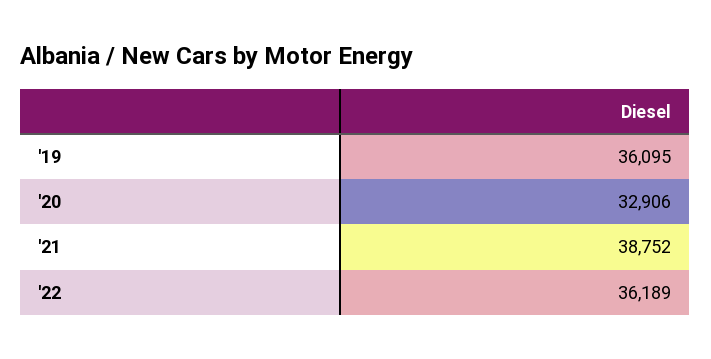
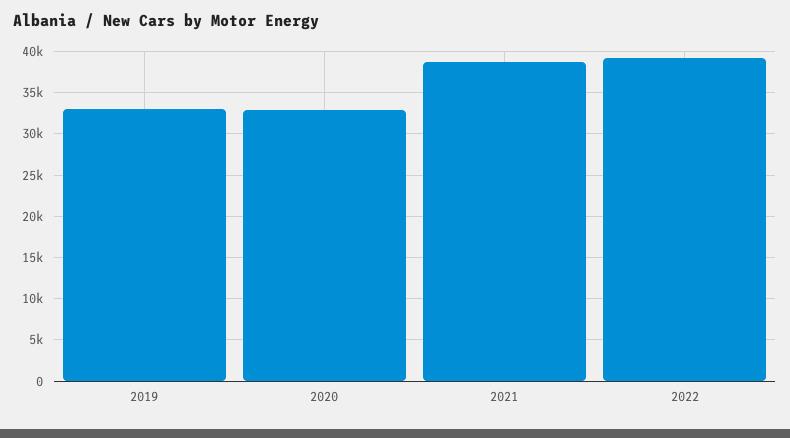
'19: 36095 -> 33000
'22: 36189 -> 39000

